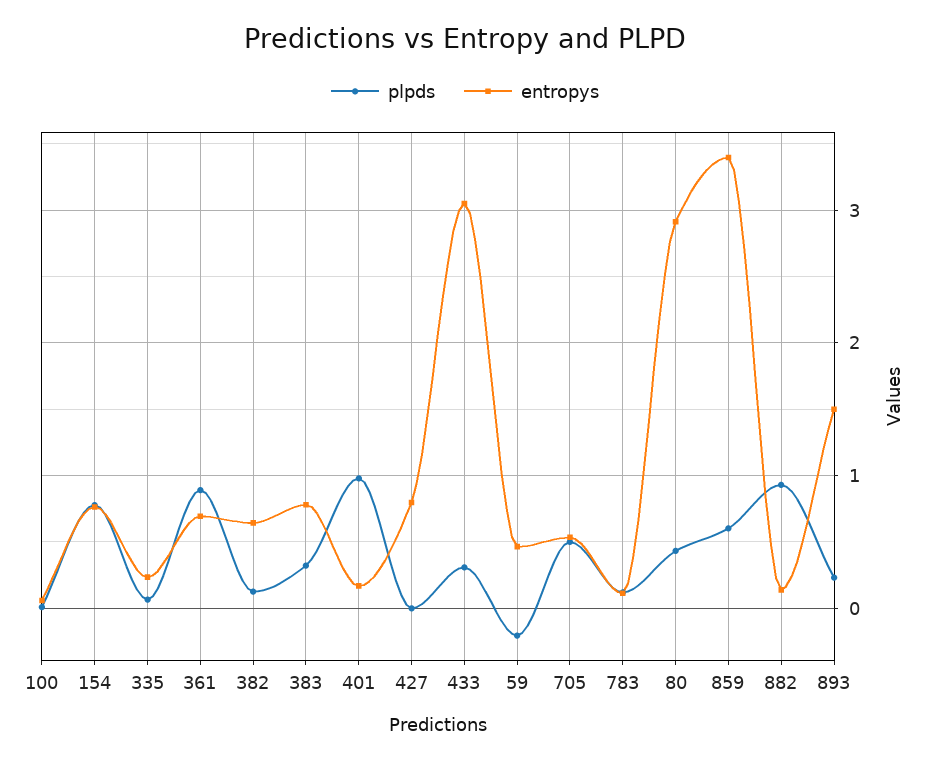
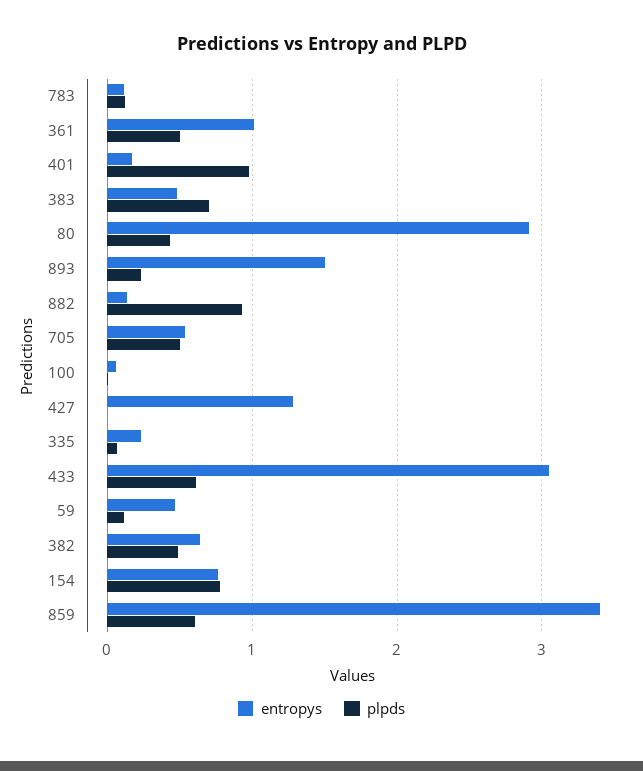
plpds, 361: 0.9 -> 0.5
entropys, 361: 0.7 -> 1
plpds, 382: 0.1 -> 0.5
plpds, 383: 0.3 -> 0.7
entropys, 383: 0.8 -> 0.5
entropys, 427: 0.8 -> 1.3
plpds, 433: 0.3 -> 0.6
plpds, 59: -0.2 -> 0.1

